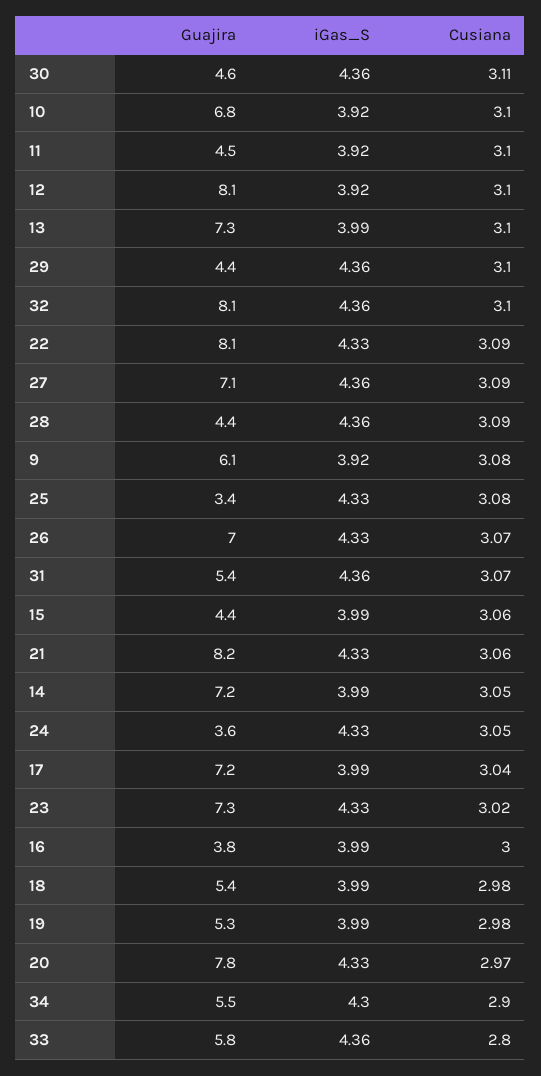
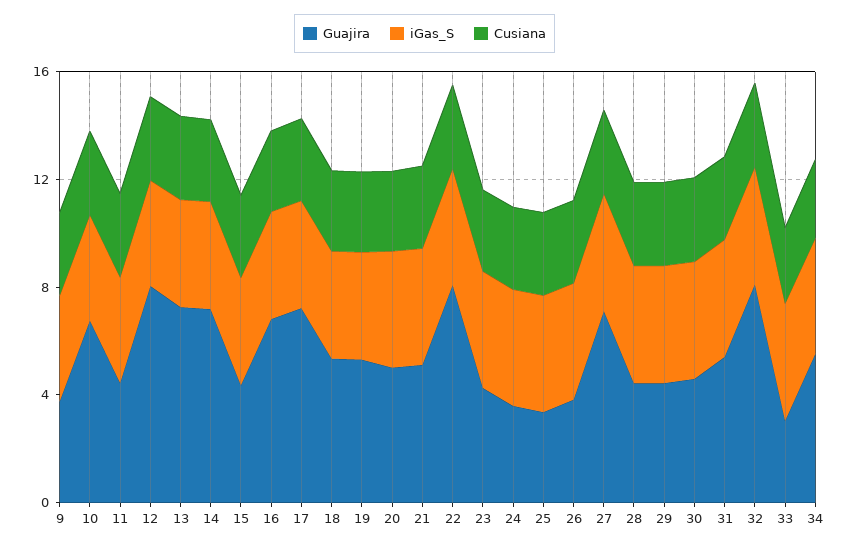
Guajira, 9: 6.1 -> 4
Guajira, 26: 7 -> 4
Guajira, 21: 8.2 -> 5
Guajira, 23: 7.3 -> 4
Guajira, 16: 3.8 -> 7
Guajira, 20: 7.8 -> 5
Guajira, 33: 5.8 -> 3

